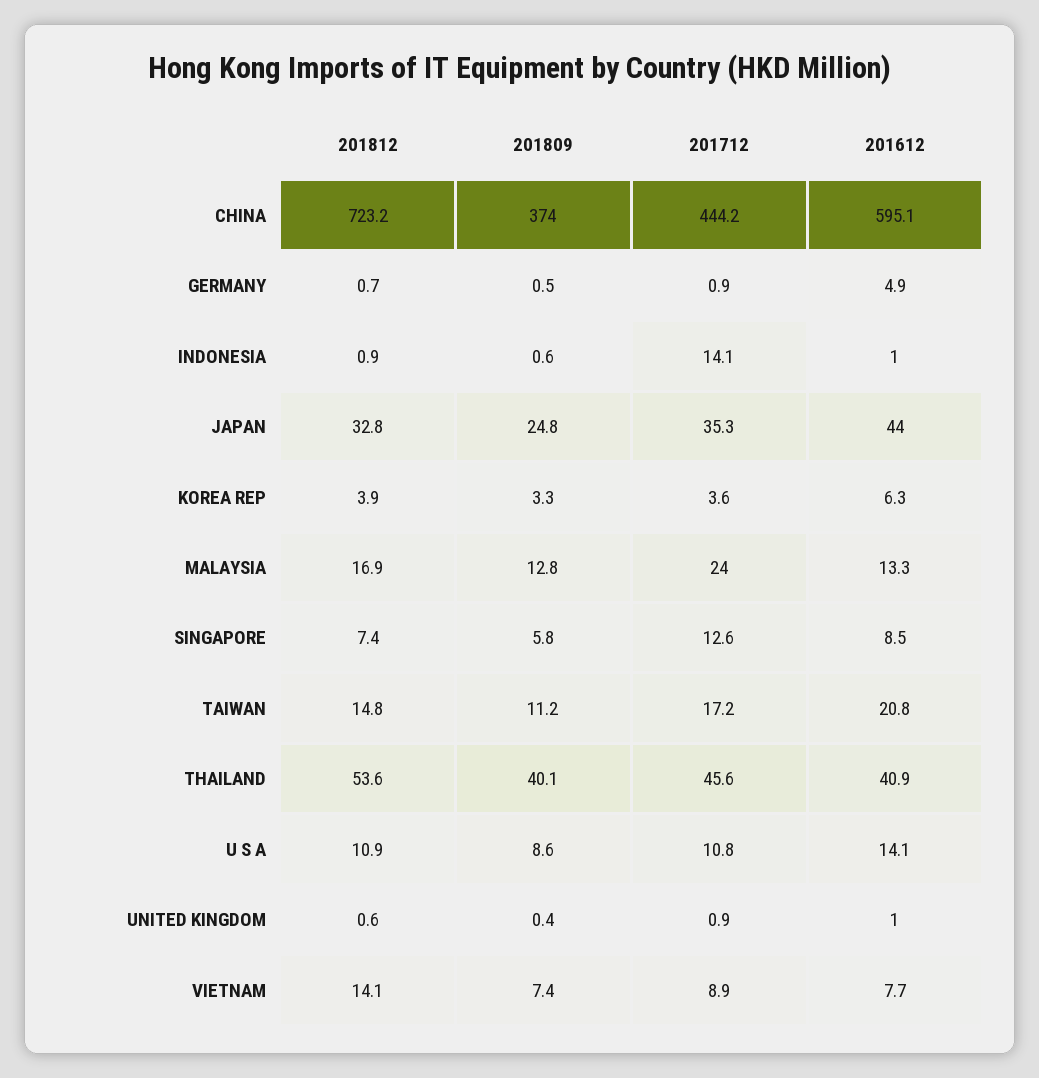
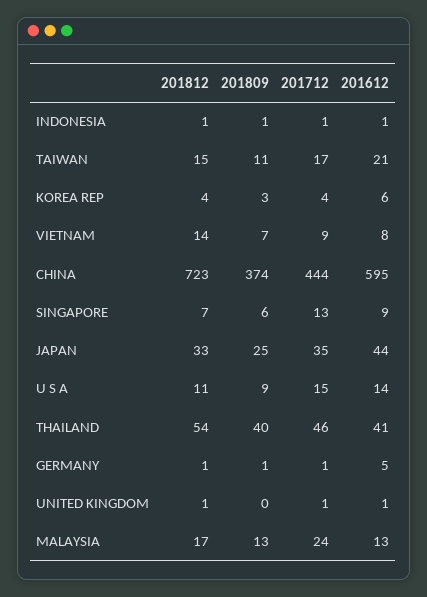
201712, INDONESIA: 14.1 -> 1
201712, U S A: 10.8 -> 15

